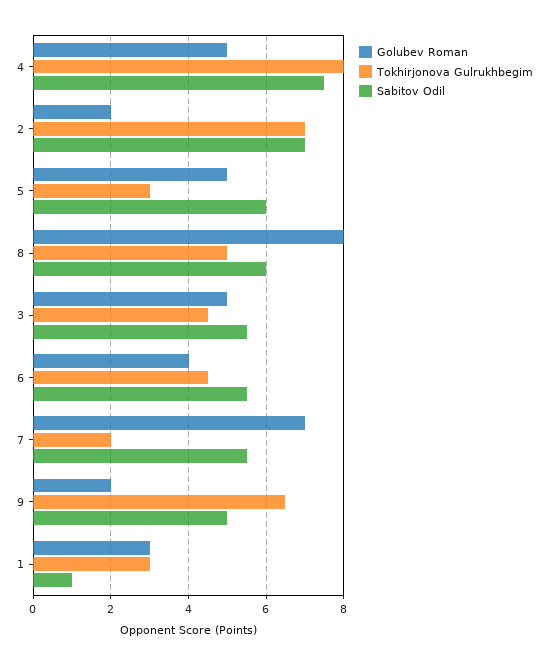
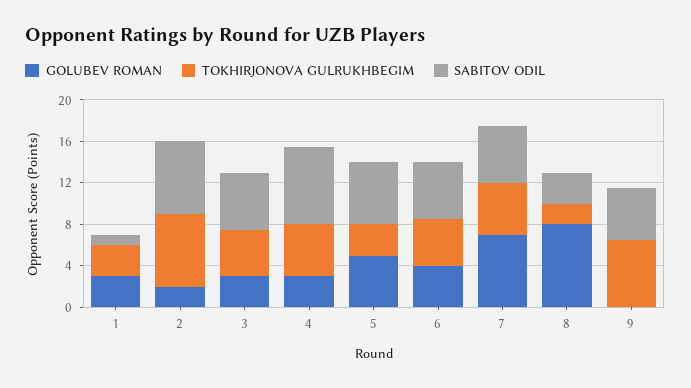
Golubev Roman, 4: 5 -> 3
Tokhirjonova Gulrukhbegim, 4: 8 -> 5
Tokhirjonova Gulrukhbegim, 8: 5 -> 2
Sabitov Odil, 8: 6 -> 3
Golubev Roman, 3: 5 -> 3
Tokhirjonova Gulrukhbegim, 7: 2 -> 5
Golubev Roman, 9: 2 -> 0

